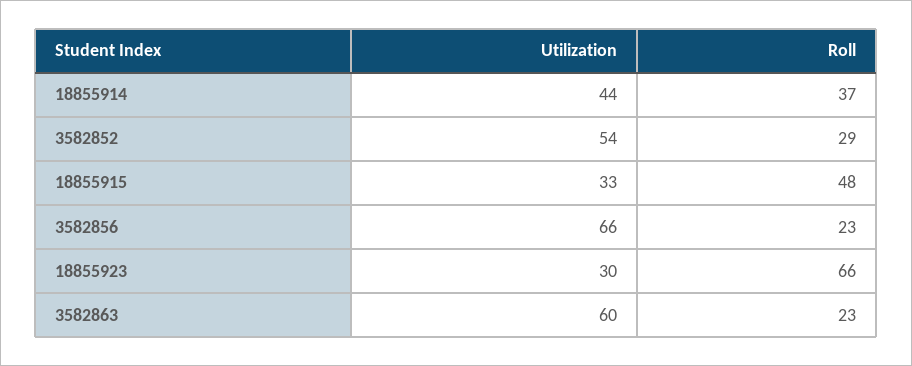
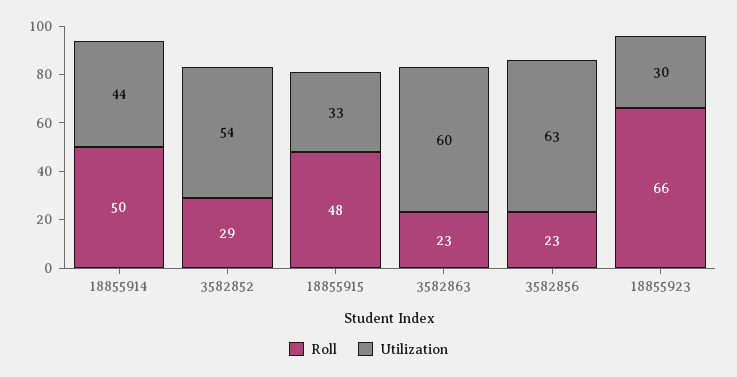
Roll, 18855914: 37 -> 50
Utilization, 3582856: 66 -> 63

